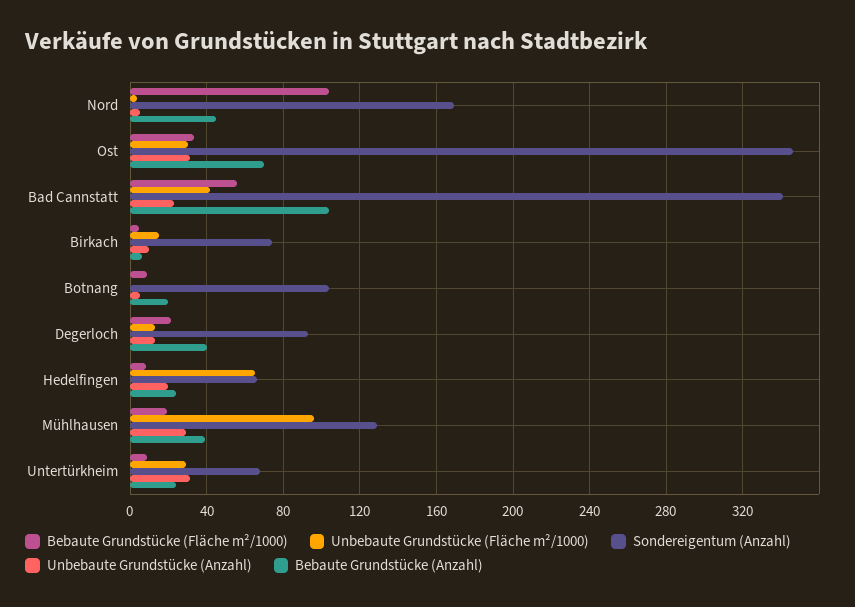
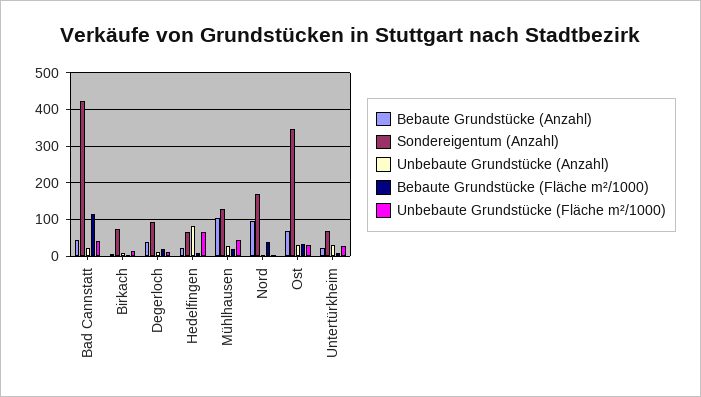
Bebaute Grundstücke (Fläche m²/1000), Nord: 105 -> 40
Bebaute Grundstücke (Anzahl), Nord: 45 -> 100
Bebaute Grundstücke (Fläche m²/1000), Bad Cannstatt: 55 -> 120
Sondereigentum (Anzahl), Bad Cannstatt: 340 -> 420
Bebaute Grundstücke (Anzahl), Bad Cannstatt: 105 -> 40
Bebaute Grundstücke (Fläche m²/1000), Botnang: 10 -> none
Unbebaute Grundstücke (Fläche m²/1000), Botnang: 0 -> none
Sondereigentum (Anzahl), Botnang: 105 -> none
Unbebaute Grundstücke (Anzahl), Botnang: 5 -> none
Bebaute Grundstücke (Anzahl), Botnang: 20 -> none
Unbebaute Grundstücke (Anzahl), Hedelfingen: 20 -> 80
Unbebaute Grundstücke (Fläche m²/1000), Mühlhausen: 95 -> 40
Bebaute Grundstücke (Anzahl), Mühlhausen: 40 -> 100

